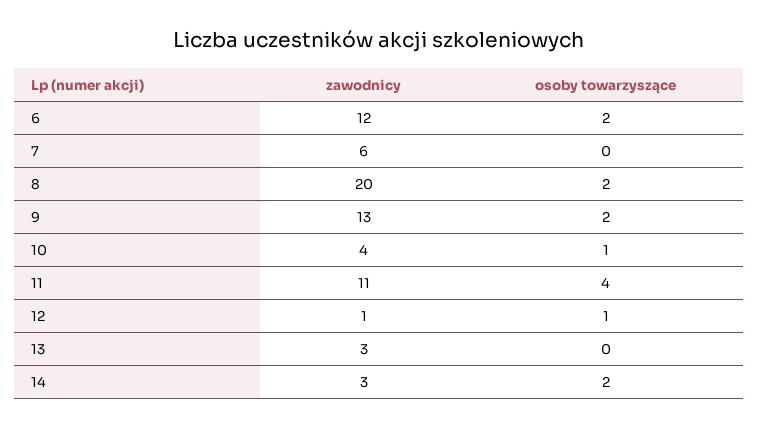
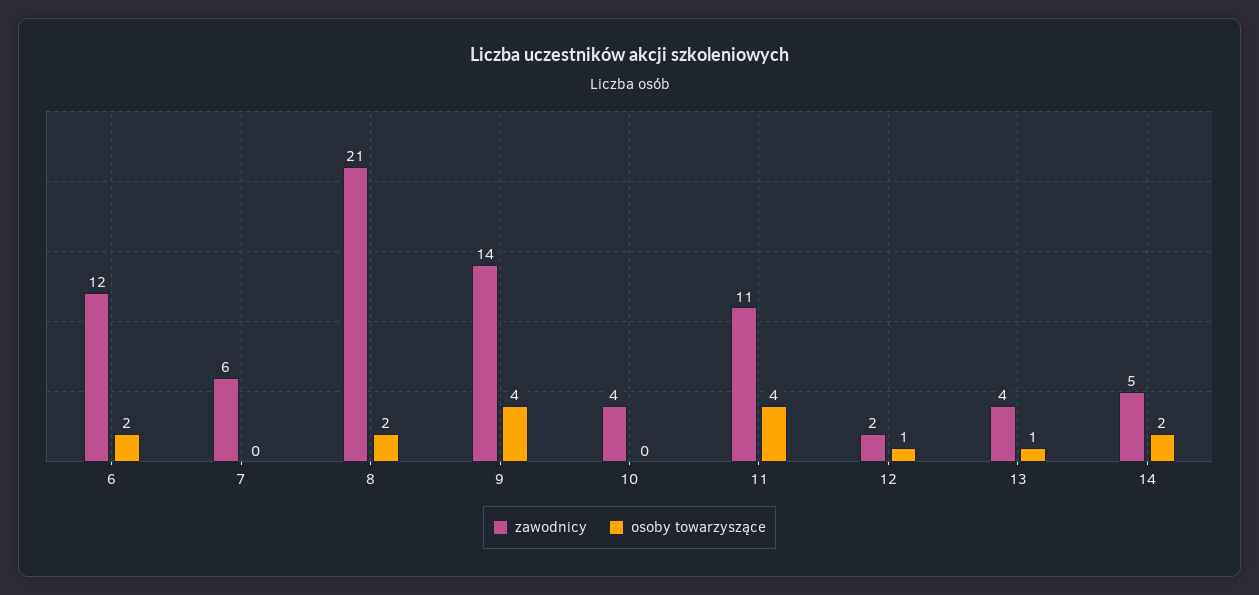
zawodnicy, 8: 20 -> 21
zawodnicy, 9: 13 -> 14
osoby towarzyszące, 9: 2 -> 4
osoby towarzyszące, 10: 1 -> 0
zawodnicy, 12: 1 -> 2
zawodnicy, 13: 3 -> 4
osoby towarzyszące, 13: 0 -> 1
zawodnicy, 14: 3 -> 5

